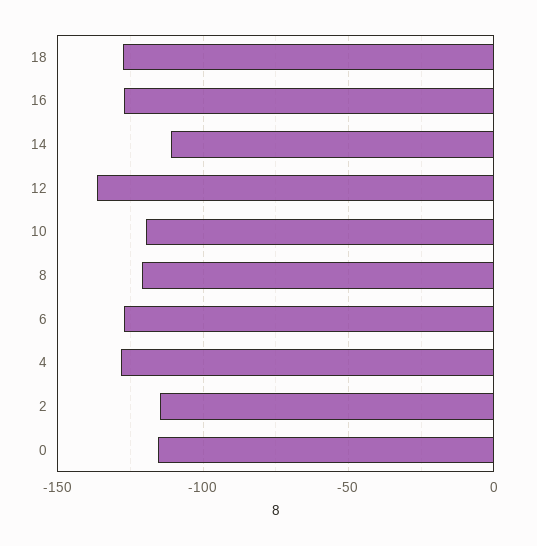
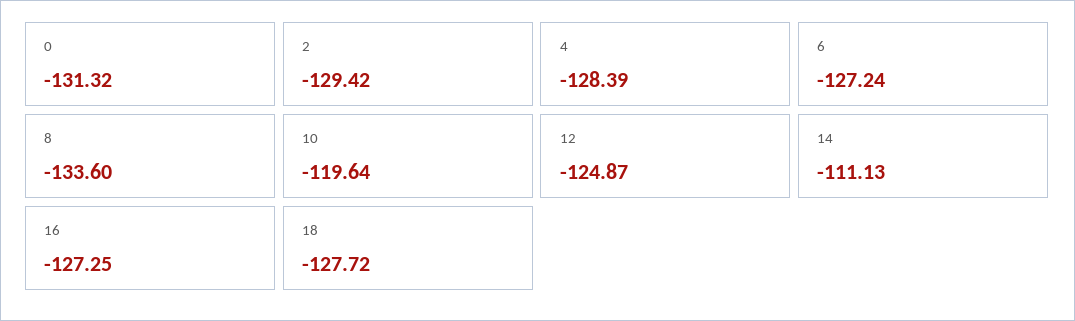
12: -135 -> -124.87
8: -120 -> -133.6
2: -115 -> -129.42
0: -115 -> -131.32

